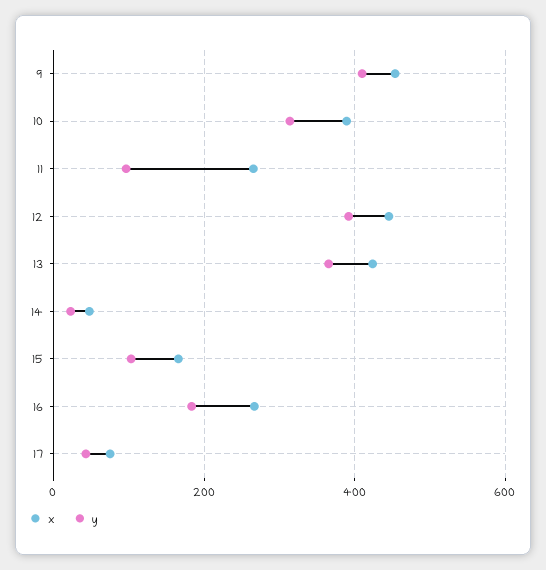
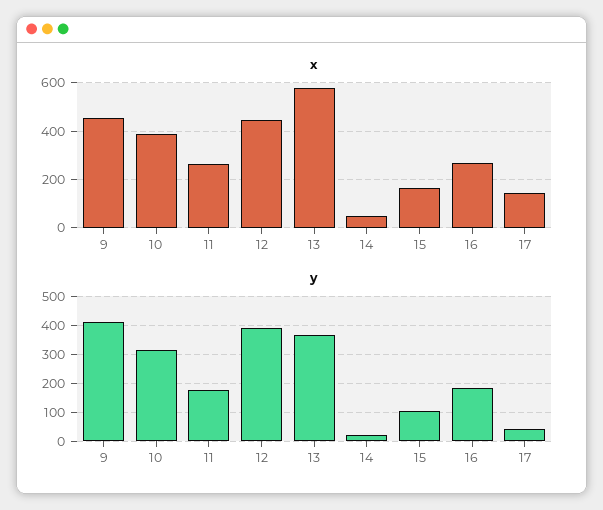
y, 11: 100 -> 175
x, 13: 420 -> 575
x, 17: 80 -> 150

